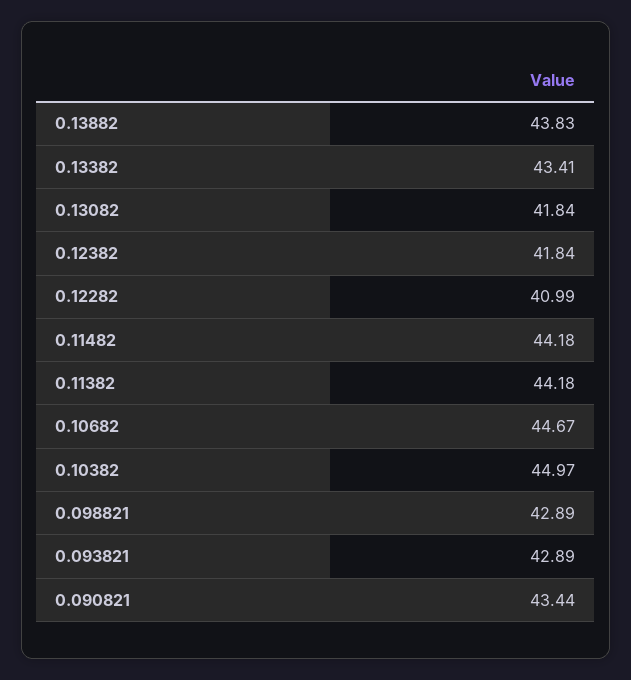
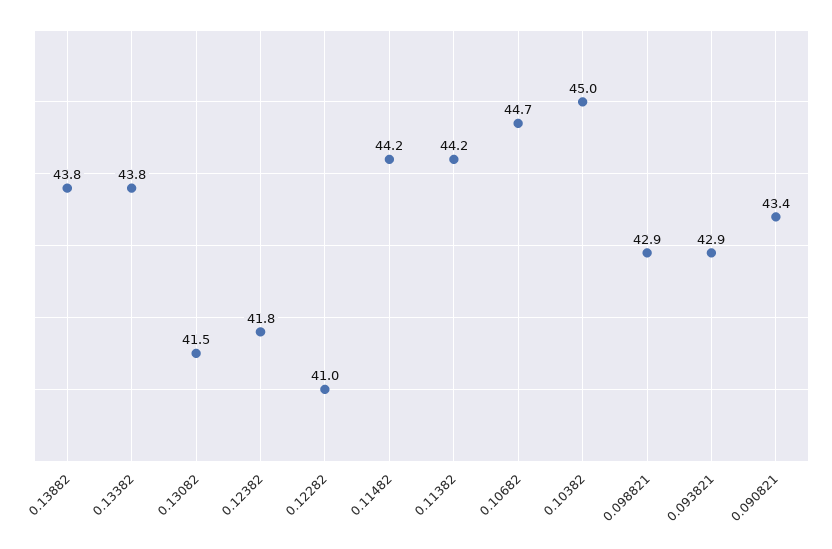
0.13382: 43.41 -> 43.8
0.13082: 41.84 -> 41.5

